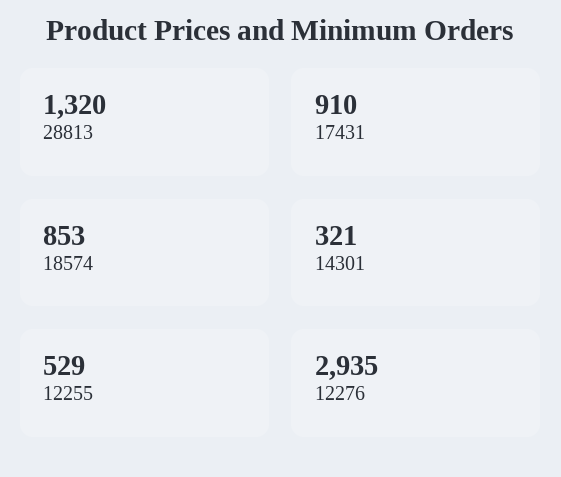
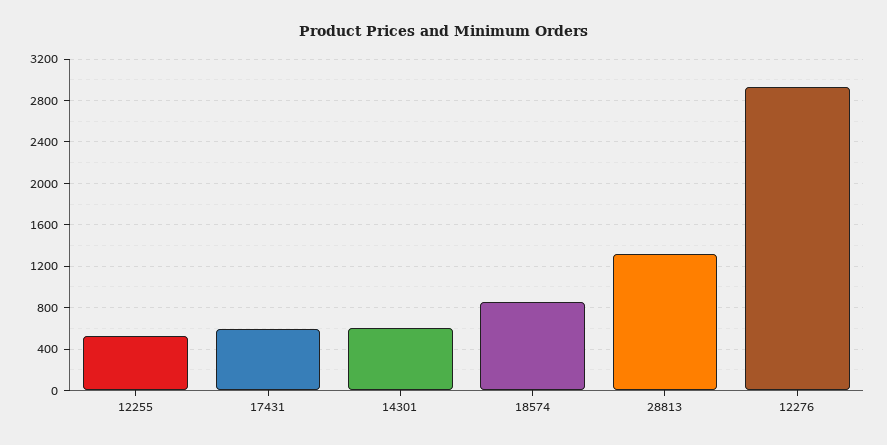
17431: 910 -> 600
14301: 321 -> 600

